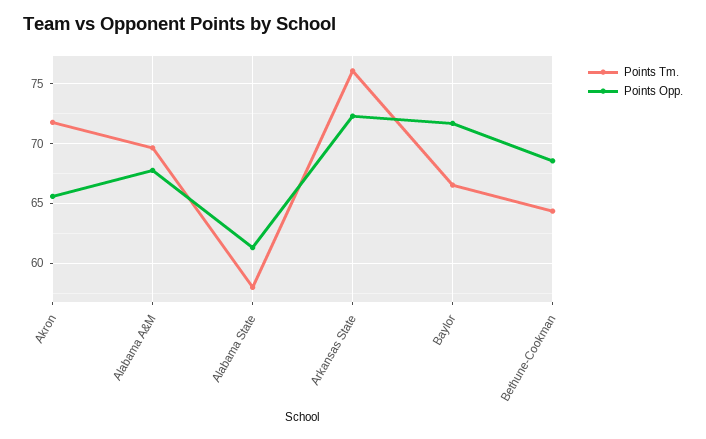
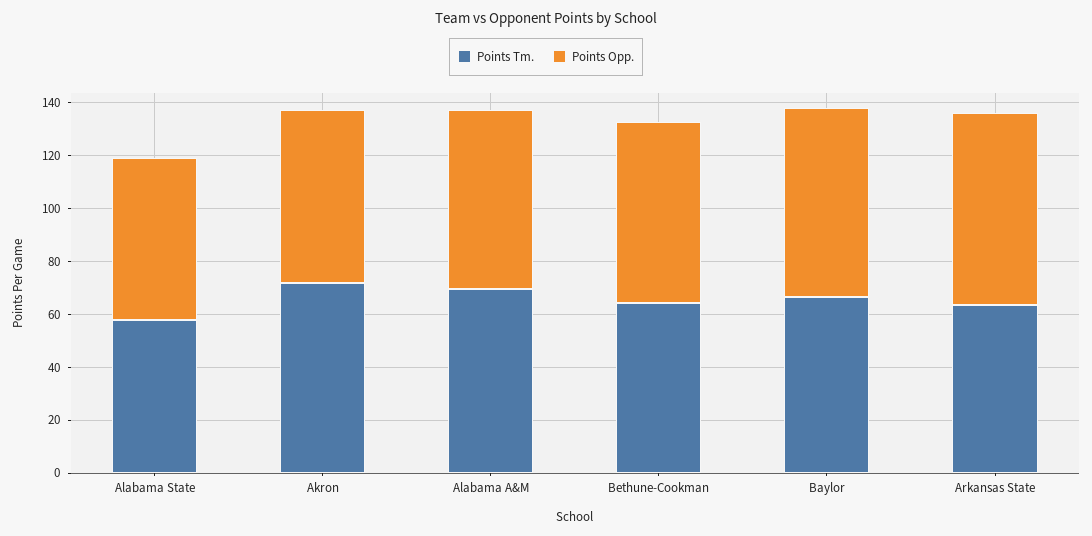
Points Tm., Arkansas State: 76 -> 65

